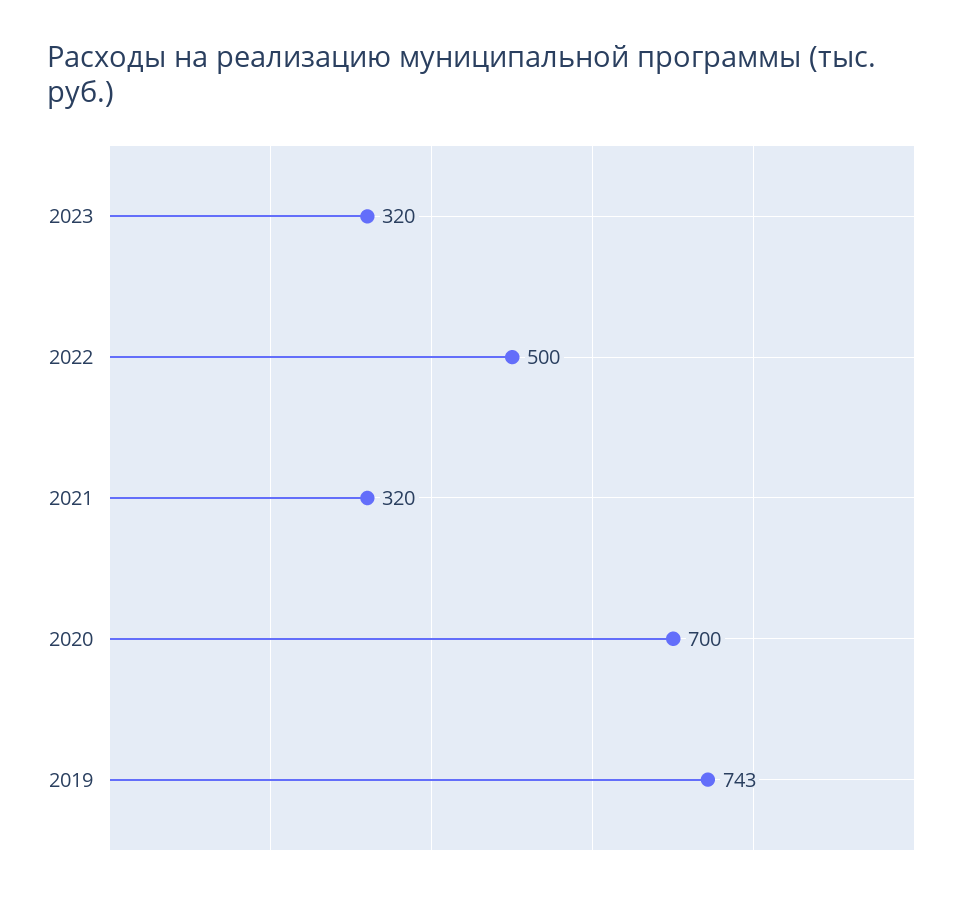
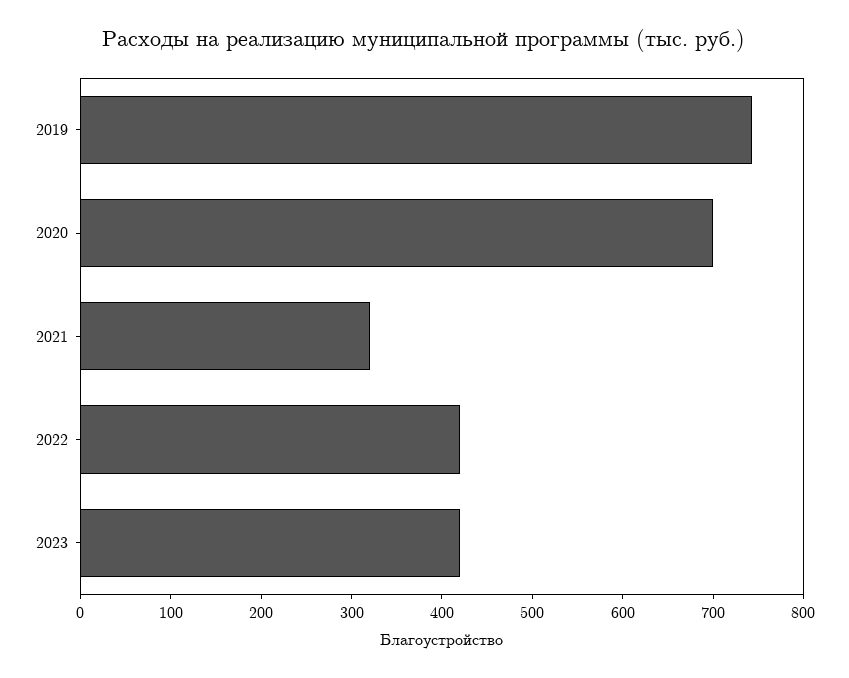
2023: 320 -> 420
2022: 500 -> 420

